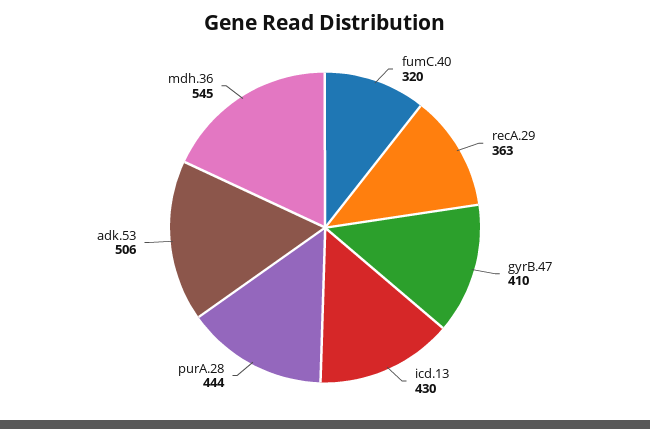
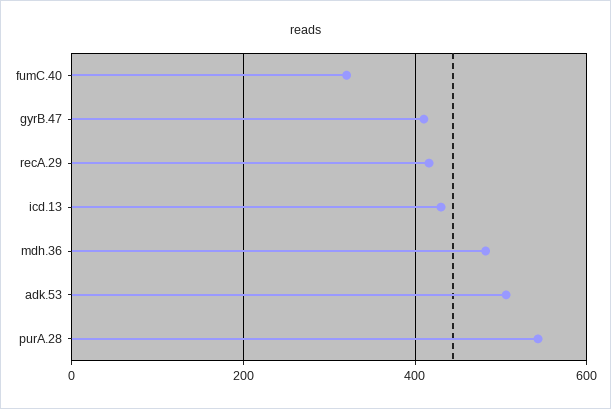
recA.29: 363 -> 420
purA.28: 444 -> 540
mdh.36: 545 -> 480

